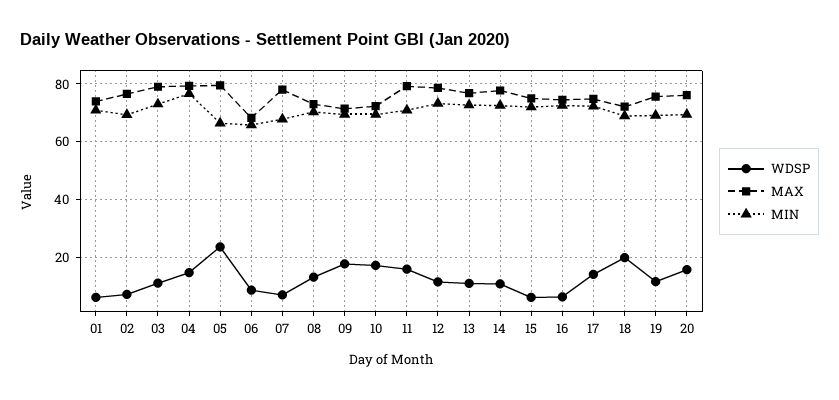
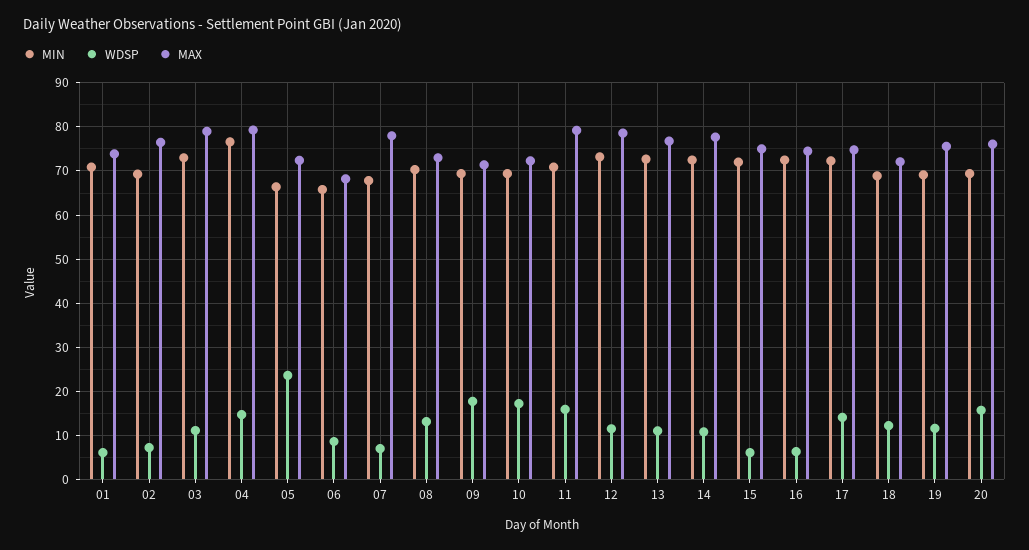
MAX, 05: 80 -> 72
WDSP, 18: 20 -> 12

